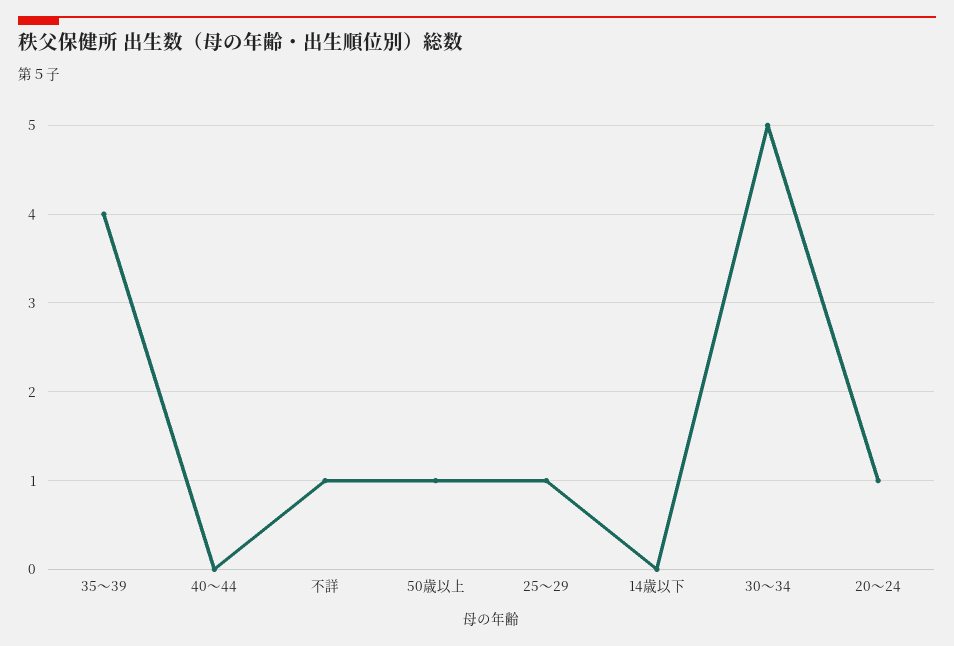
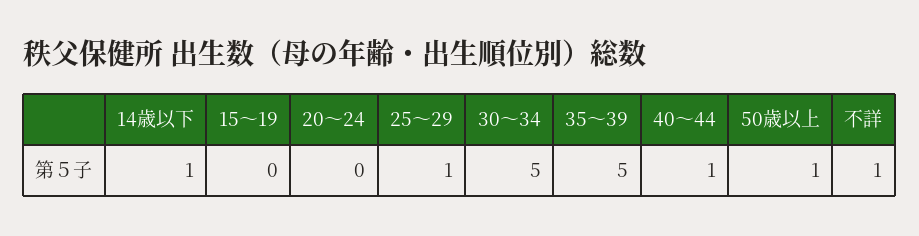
35～39: 4 -> 5
40～44: 0 -> 1
14歳以下: 0 -> 1
20～24: 1 -> 0
15～19: none -> 0

